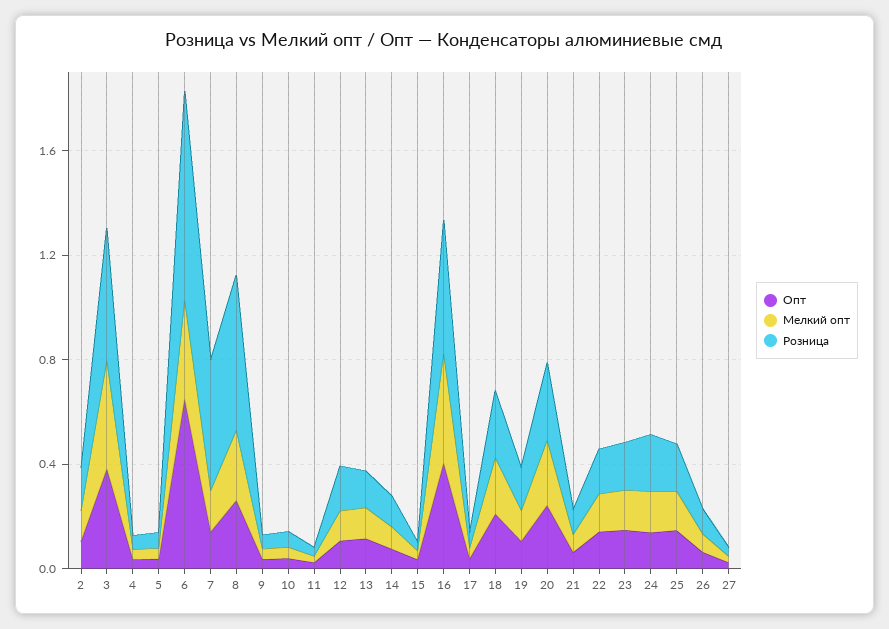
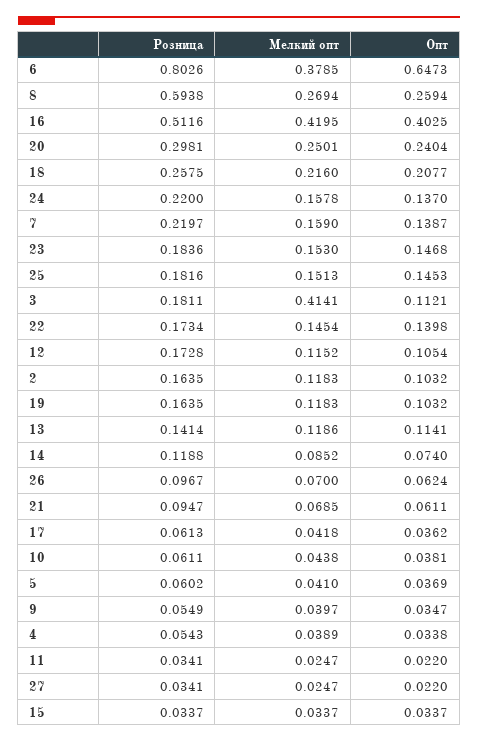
Опт, 3: 0.4 -> 0.1121
Розница, 3: 0.5 -> 0.1811
Розница, 7: 0.5 -> 0.2197

